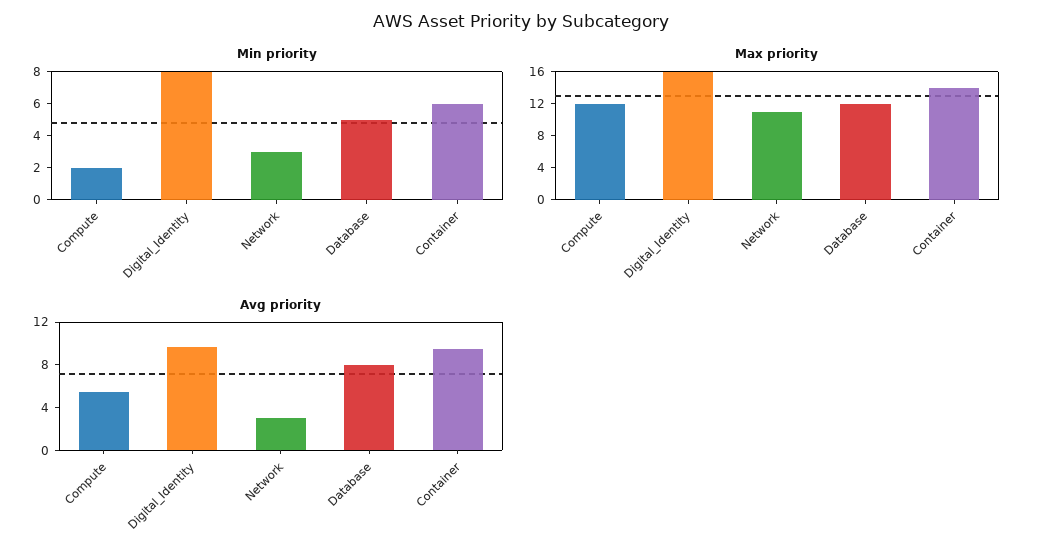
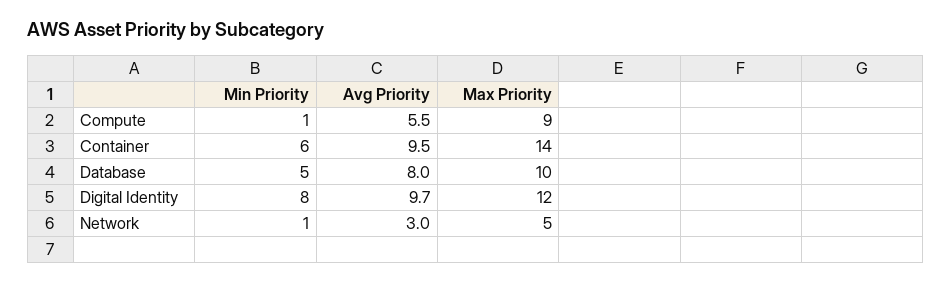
Min priority, Compute: 2 -> 1
Min priority, Network: 3 -> 1
Max priority, Compute: 12 -> 9
Max priority, Digital_Identity: 16 -> 12
Max priority, Network: 11 -> 5
Max priority, Database: 12 -> 10

